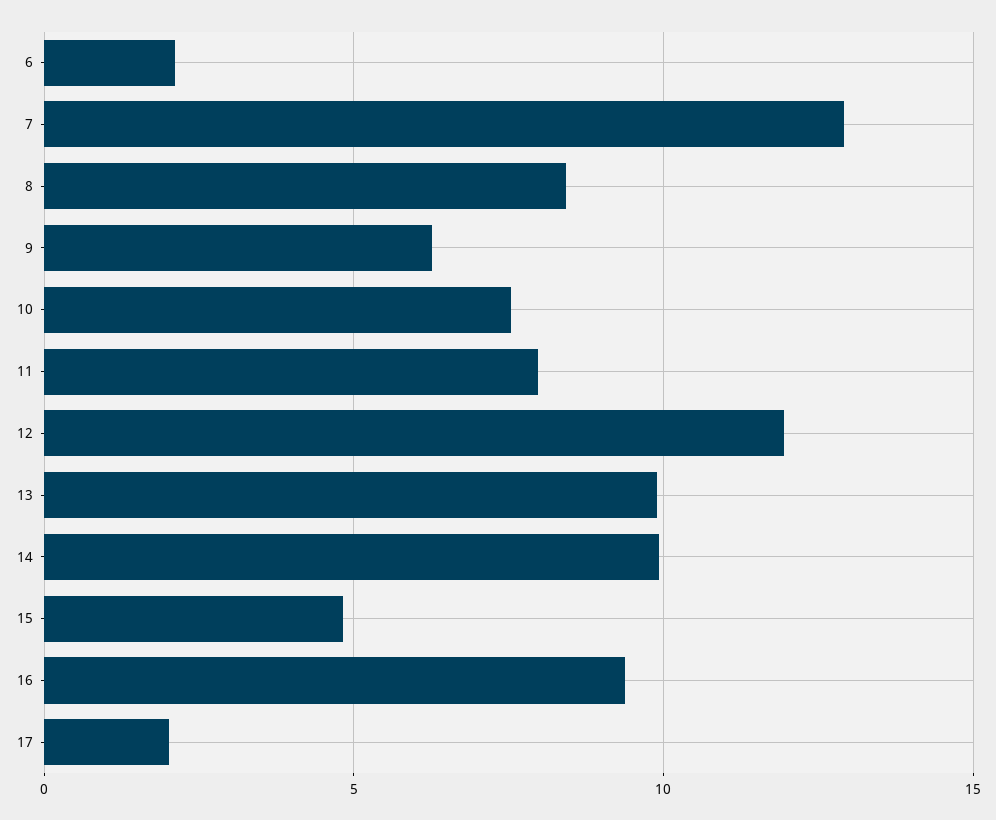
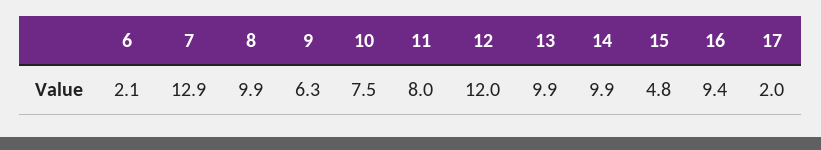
8: 8.5 -> 9.9

